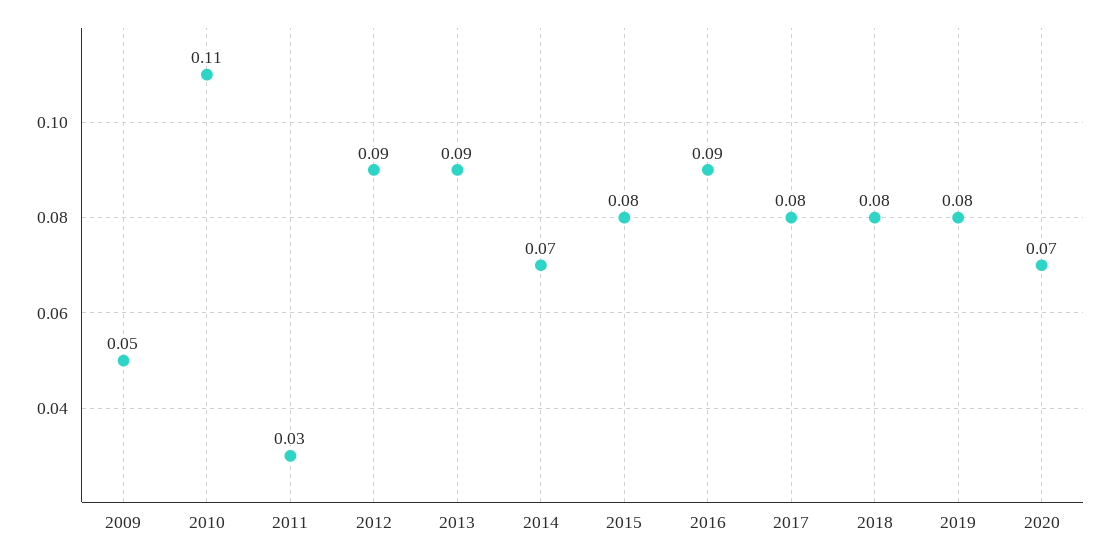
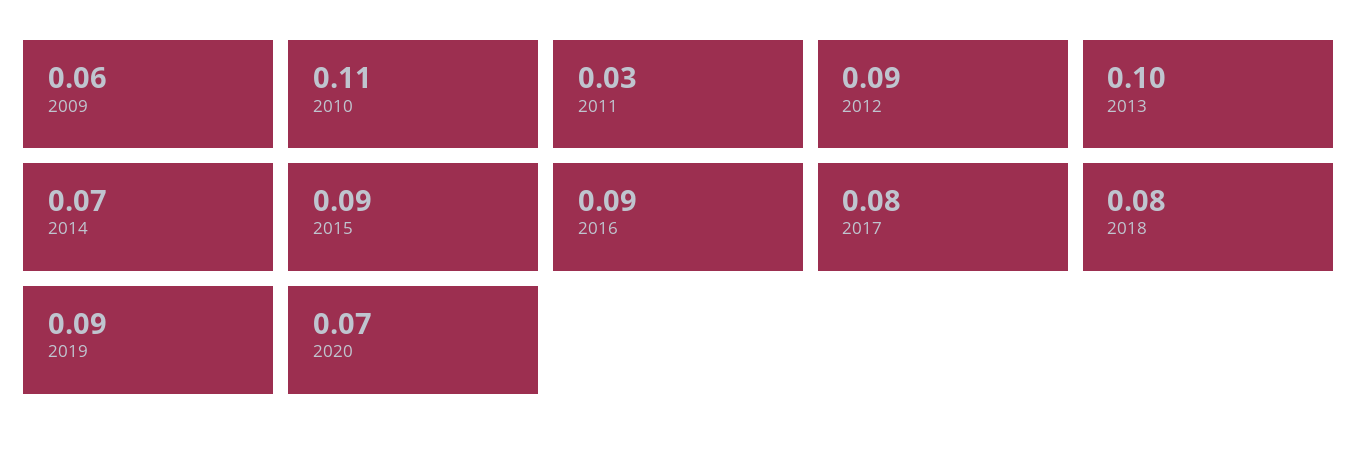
2009: 0.05 -> 0.06
2013: 0.09 -> 0.1
2015: 0.08 -> 0.09
2019: 0.08 -> 0.09

